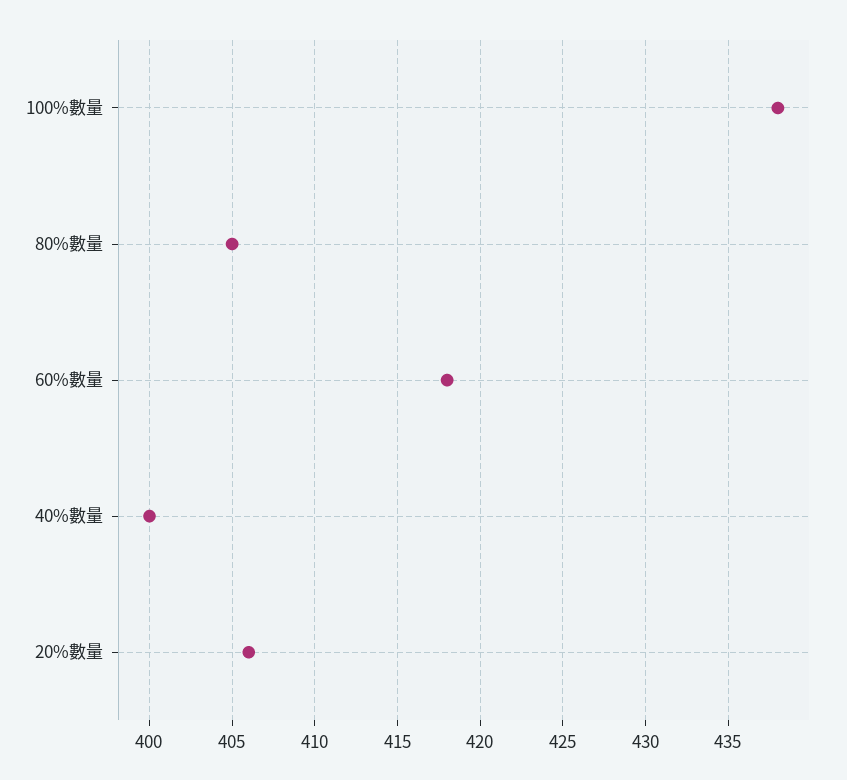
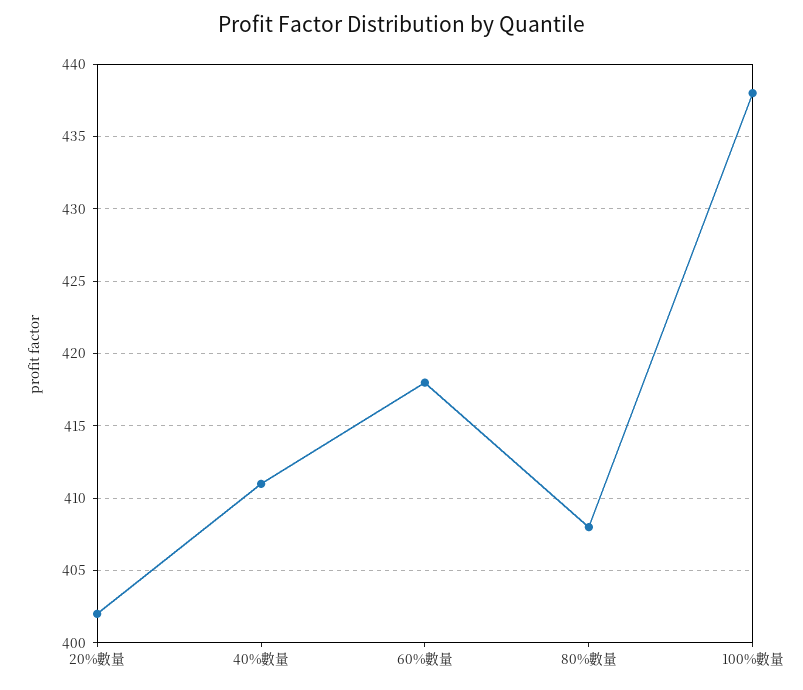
80%數量: 405 -> 408
40%數量: 400 -> 411
20%數量: 406 -> 402

